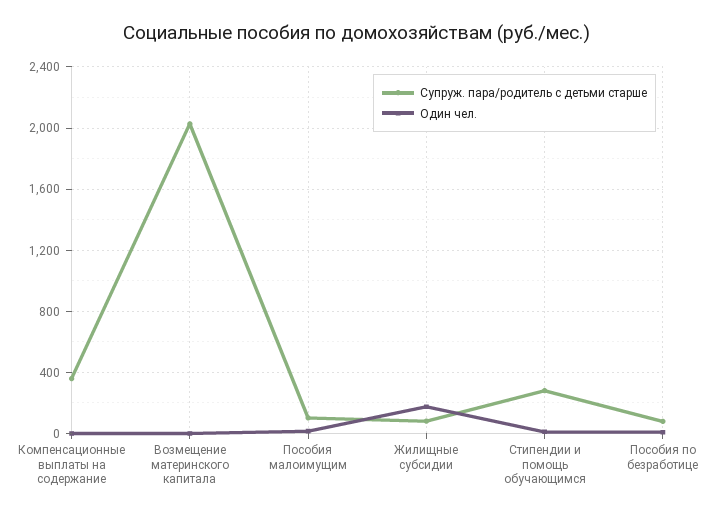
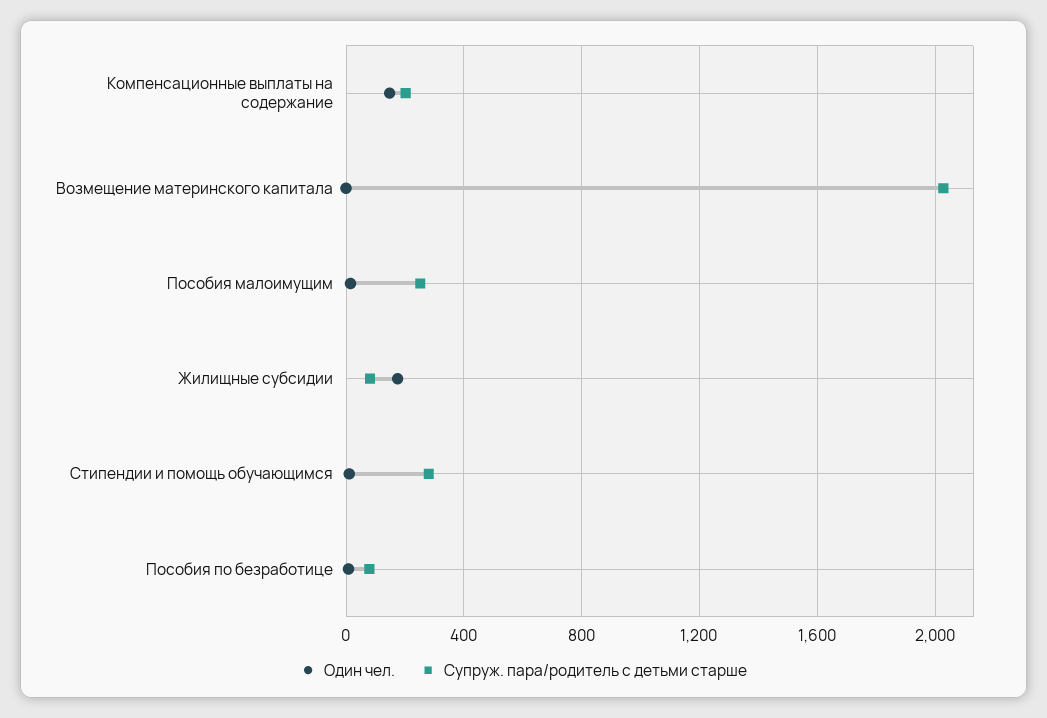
Супруж. пара/родитель с детьми старше, Компенсационные выплаты на содержание: 350 -> 200
Один чел., Компенсационные выплаты на содержание: 0 -> 150
Супруж. пара/родитель с детьми старше, Пособия малоимущим: 100 -> 250

